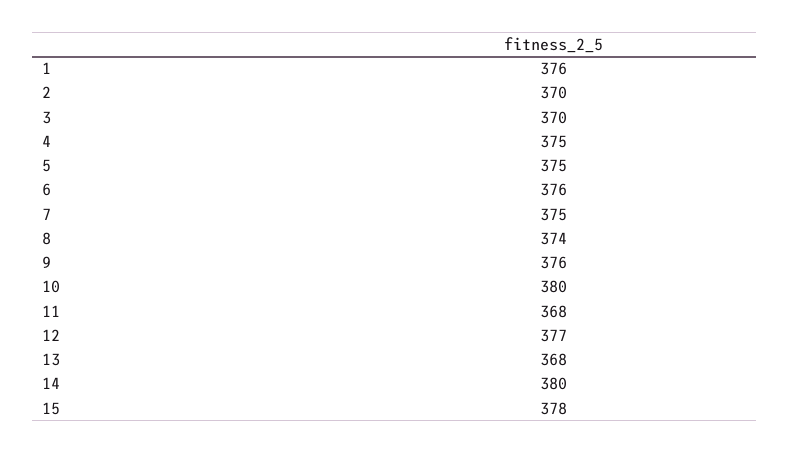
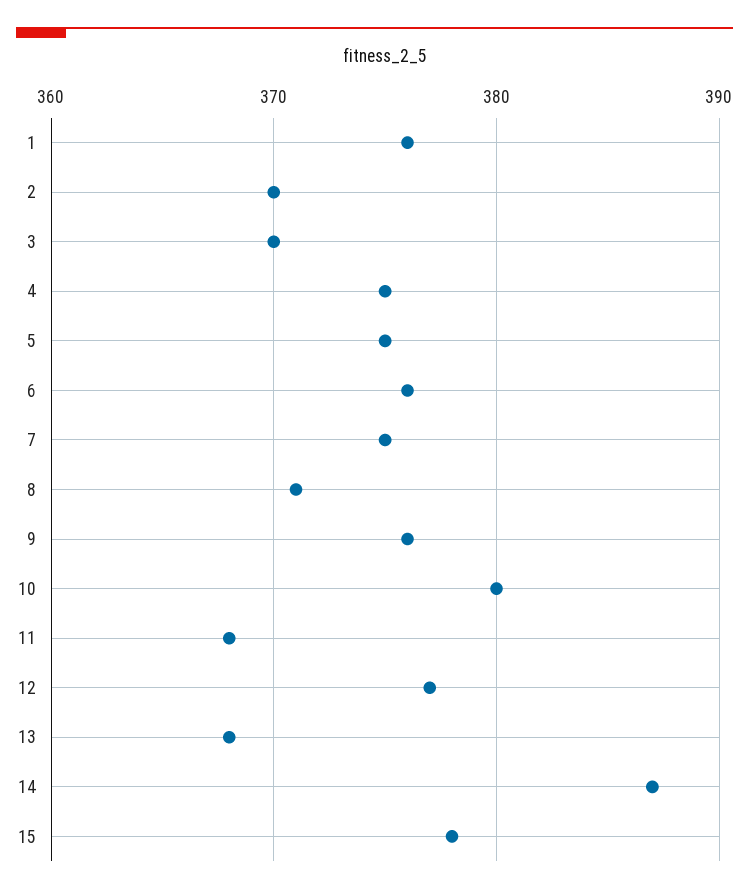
8: 374 -> 371
14: 380 -> 387

